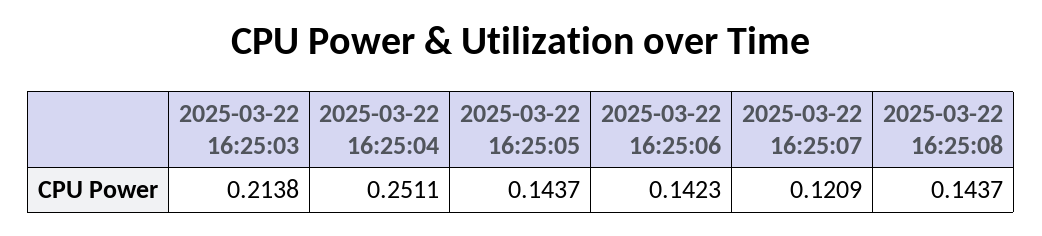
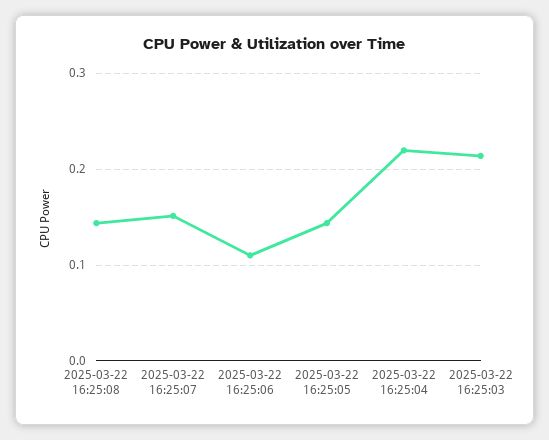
2025-03-22 16:25:04: 0.2511 -> 0.22
2025-03-22 16:25:06: 0.1423 -> 0.11
2025-03-22 16:25:07: 0.1209 -> 0.15

